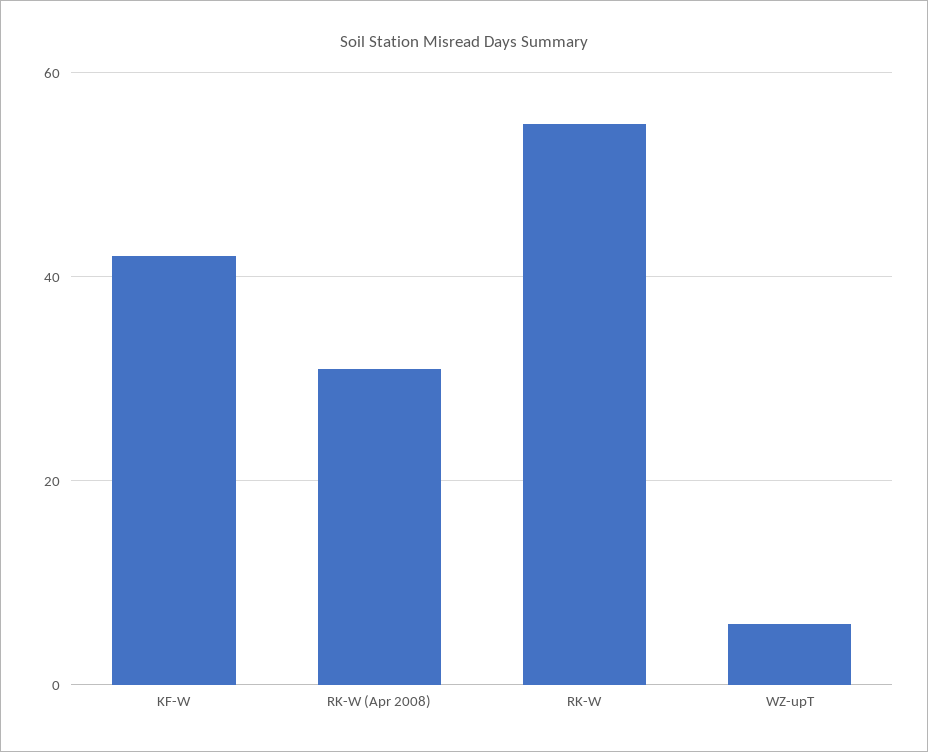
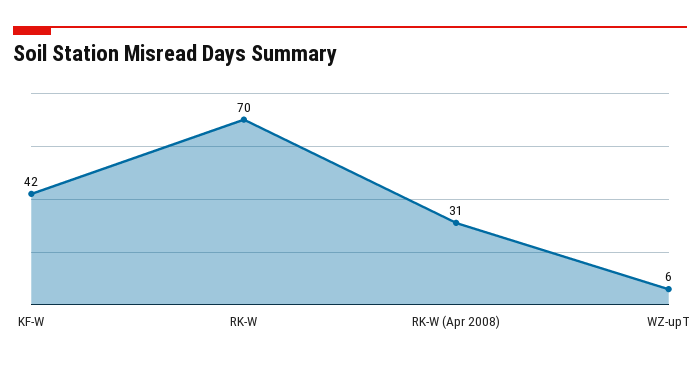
RK-W: 55 -> 70

